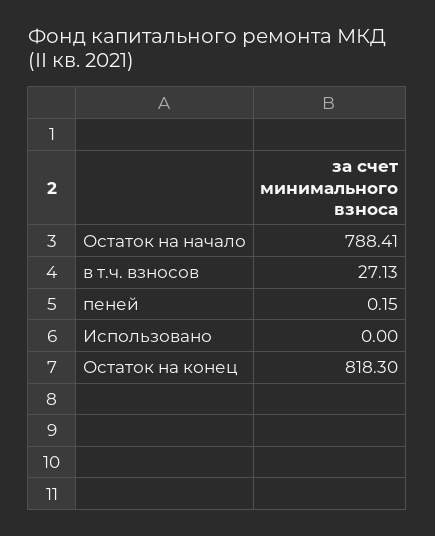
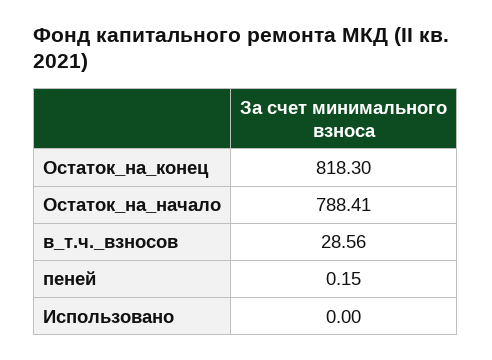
в т.ч. взносов: 27.13 -> 28.56

